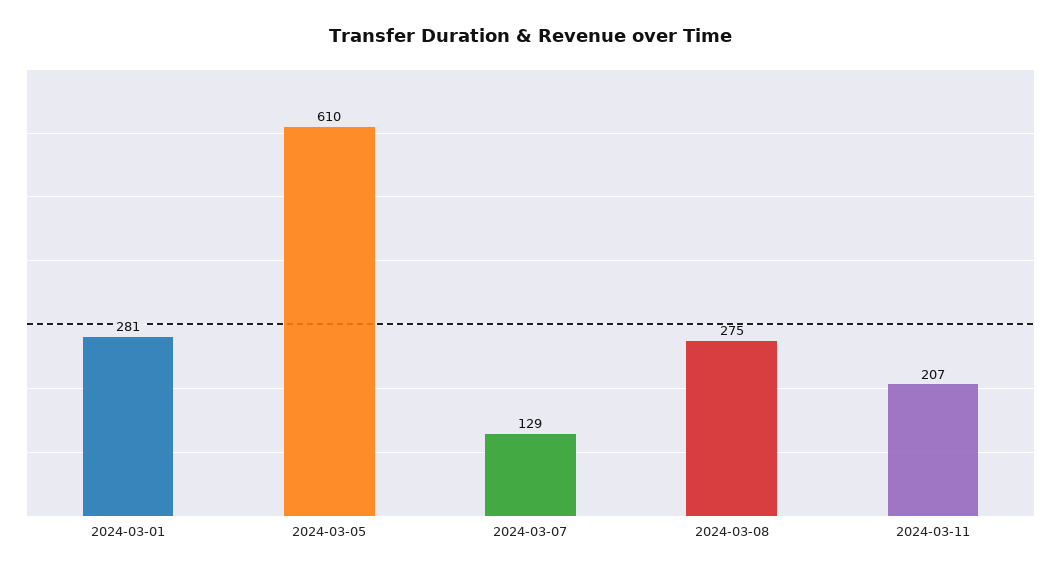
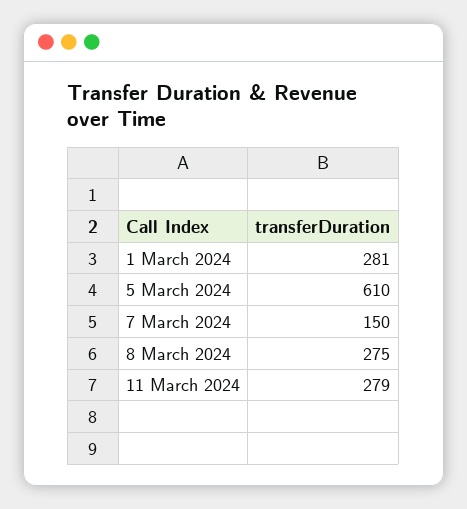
2024-03-07: 129 -> 150
2024-03-11: 207 -> 279

